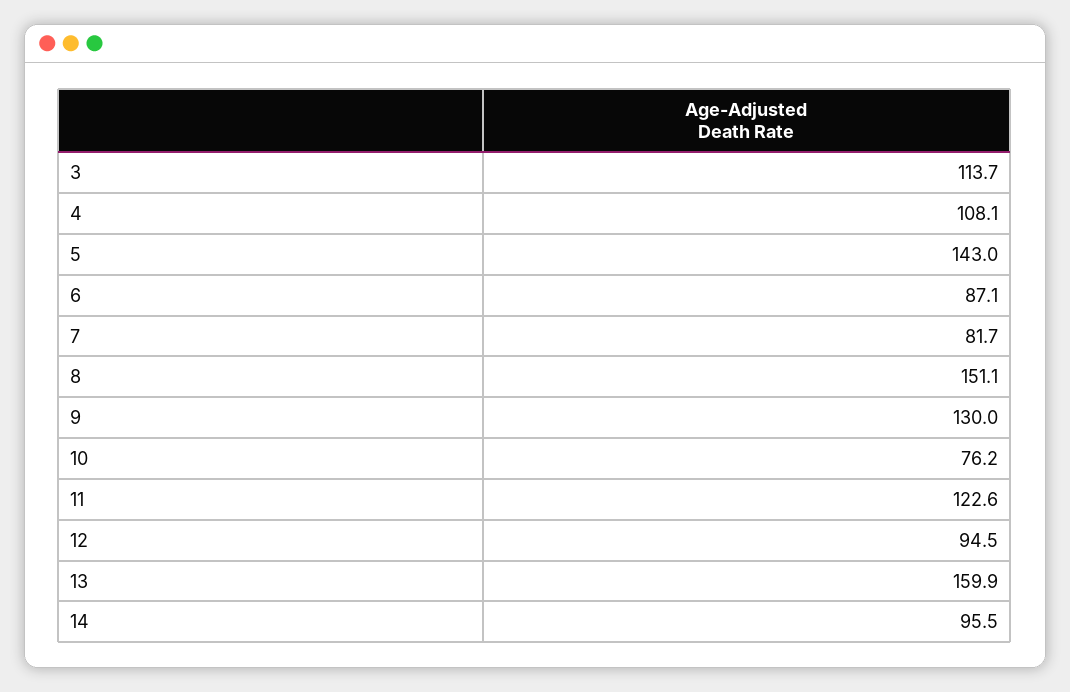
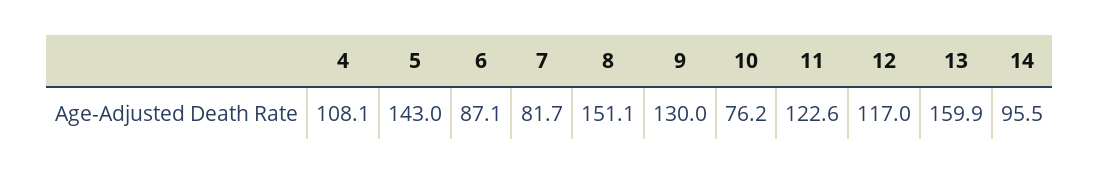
3: 113.7 -> none
12: 94.5 -> 117

